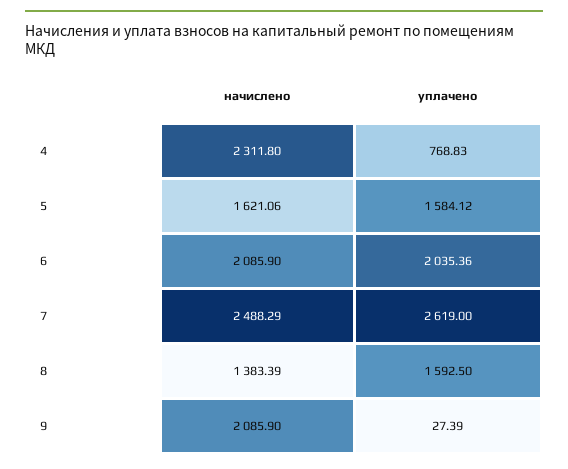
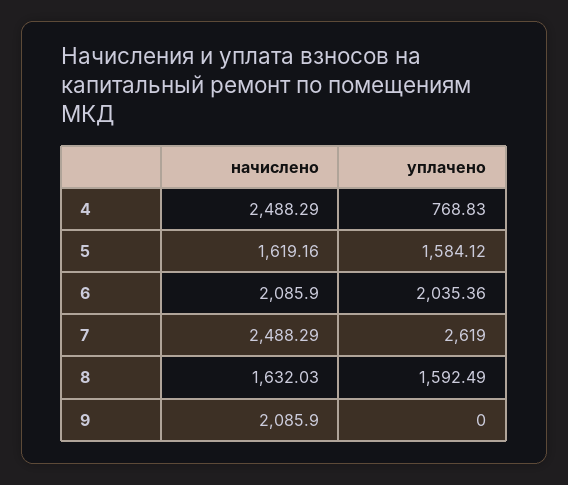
начислено, 4: 2311.8 -> 2488.29
начислено, 5: 1621.06 -> 1619.16
начислено, 8: 1383.39 -> 1632.03
уплачено, 8: 1592.5 -> 1592.49
уплачено, 9: 27.39 -> 0

